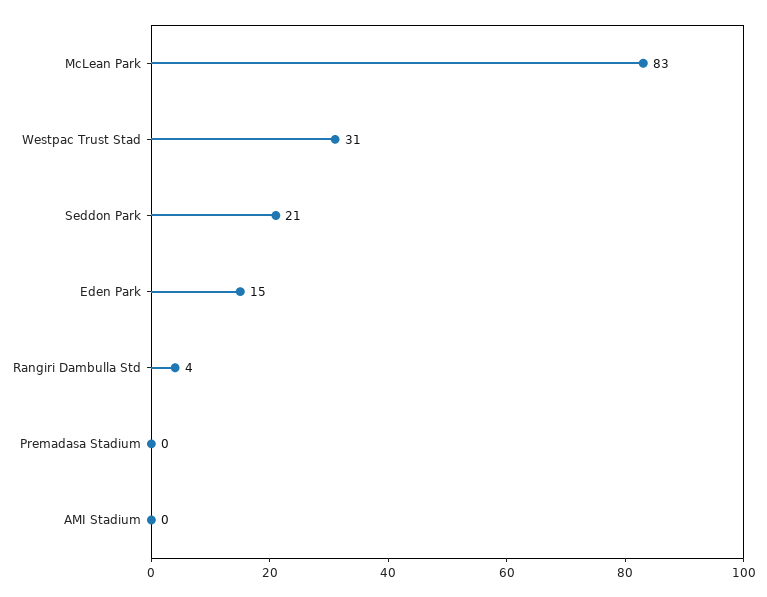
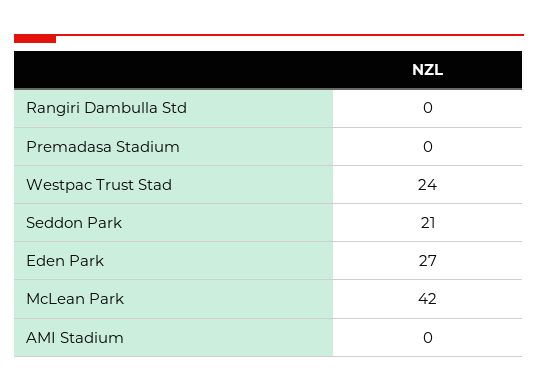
McLean Park: 83 -> 42
Westpac Trust Stad: 31 -> 24
Eden Park: 15 -> 27
Rangiri Dambulla Std: 4 -> 0

